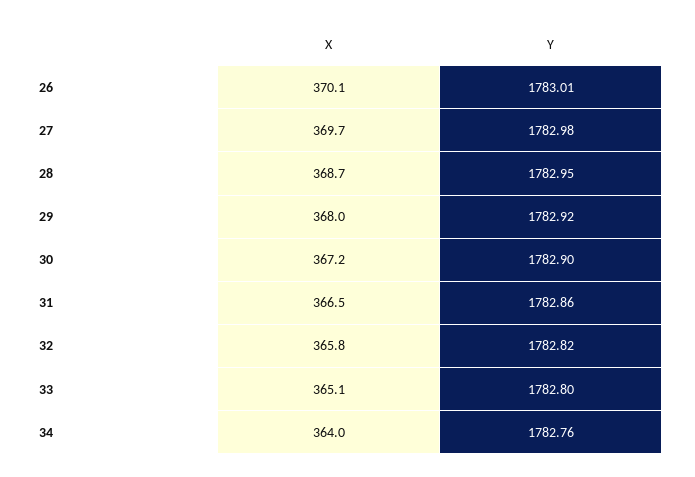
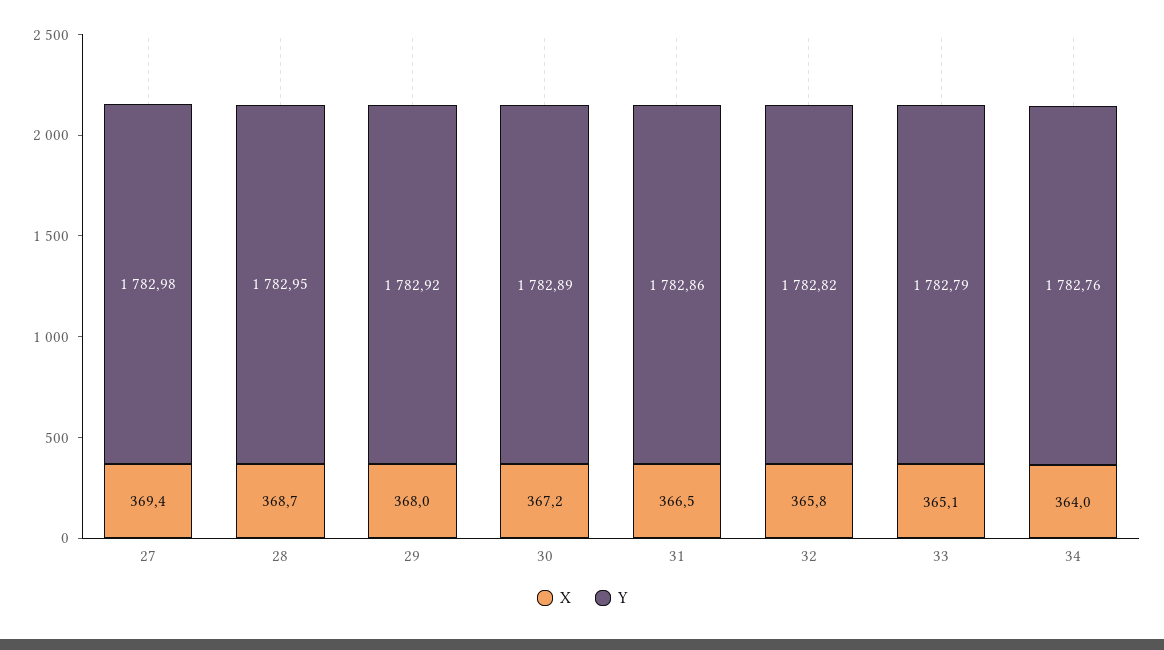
X, 26: 370.1 -> none
Y, 26: 1783.01 -> none
X, 27: 369.7 -> 369.4
Y, 30: 1782.9 -> 1782.89
Y, 33: 1782.8 -> 1782.79

